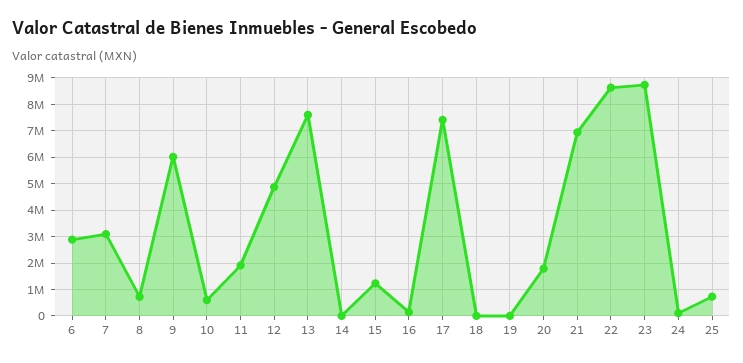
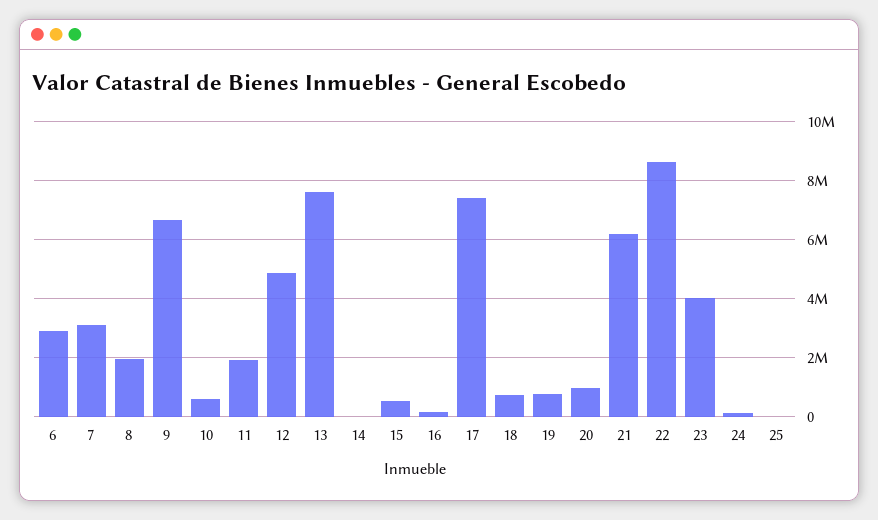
8: 750000 -> 2000000
9: 6000000 -> 6750000
15: 1250000 -> 500000
18: 0 -> 750000
19: 0 -> 750000
20: 1750000 -> 1000000
21: 7000000 -> 6250000
23: 8750000 -> 4000000
25: 750000 -> 0

